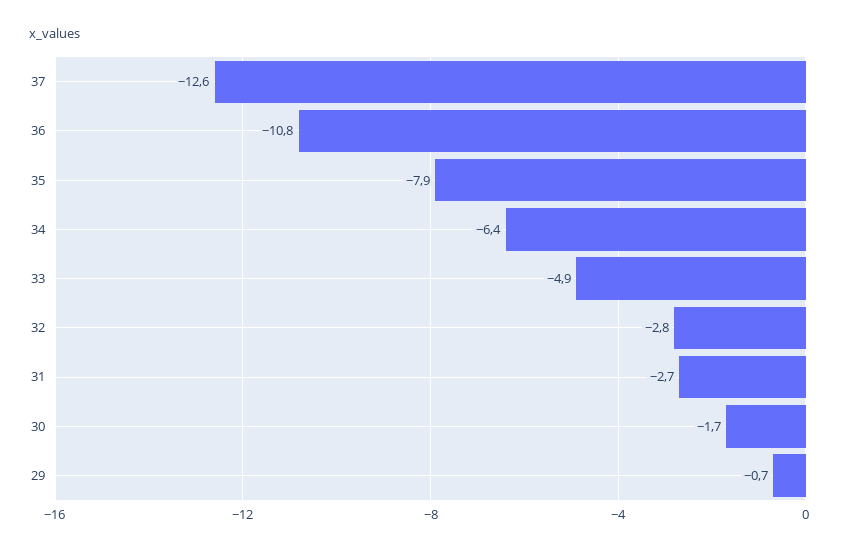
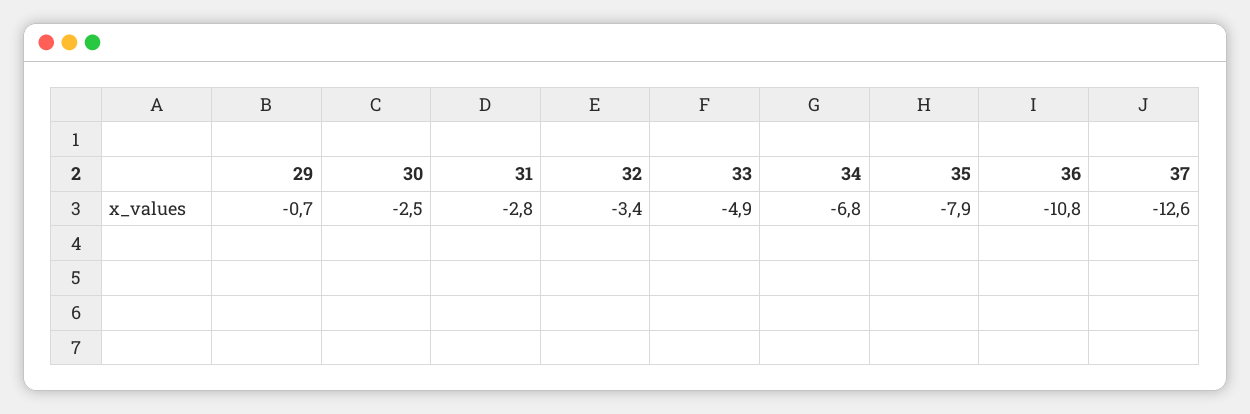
34: -6.4 -> -6.8
32: -2.8 -> -3.4
31: -2.7 -> -2.8
30: -1.7 -> -2.5

